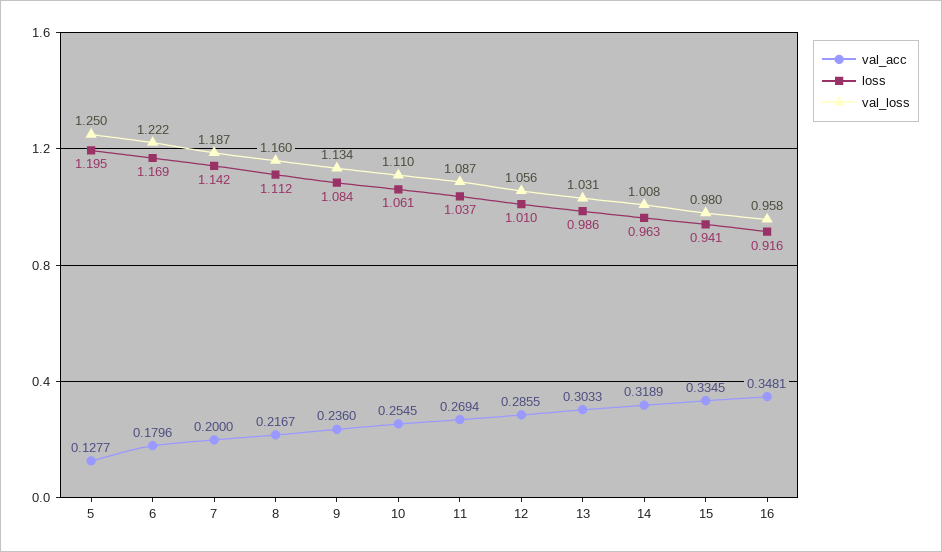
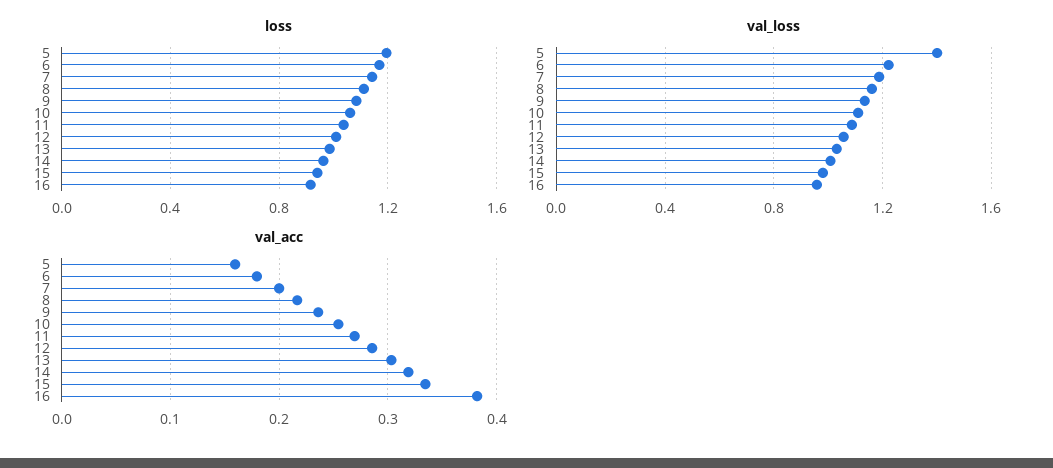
val_acc, 5: 0.1277 -> 0.16
val_loss, 5: 1.25 -> 1.4
val_acc, 16: 0.3481 -> 0.38

